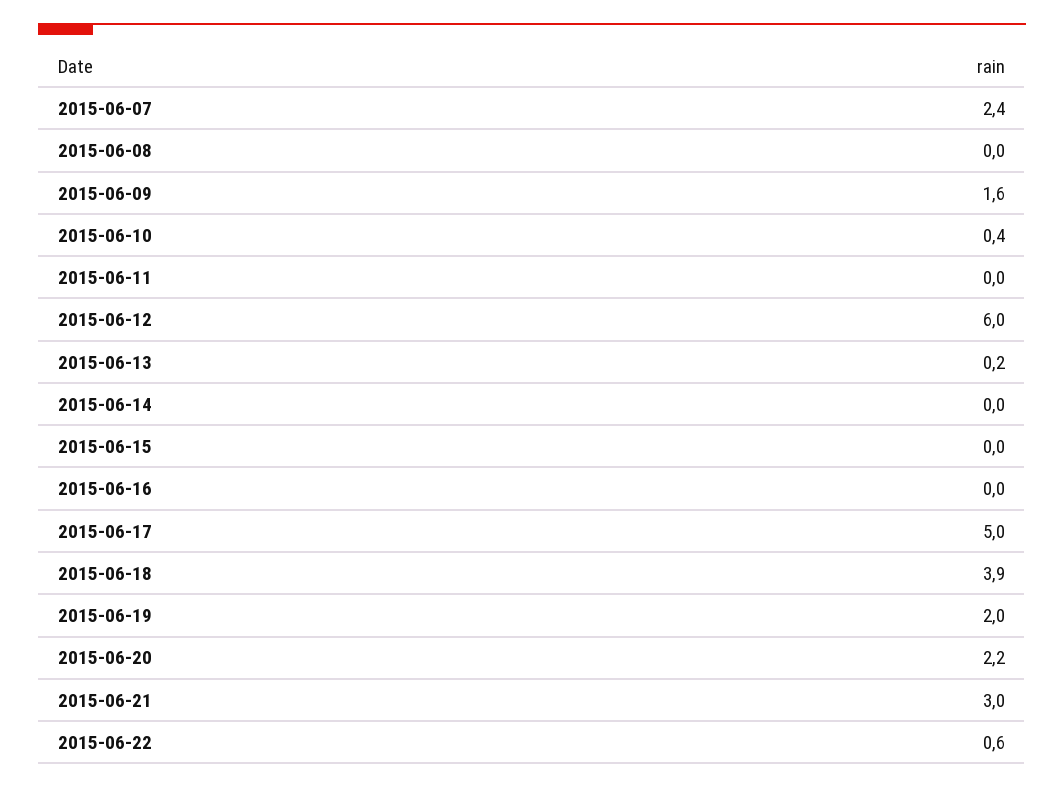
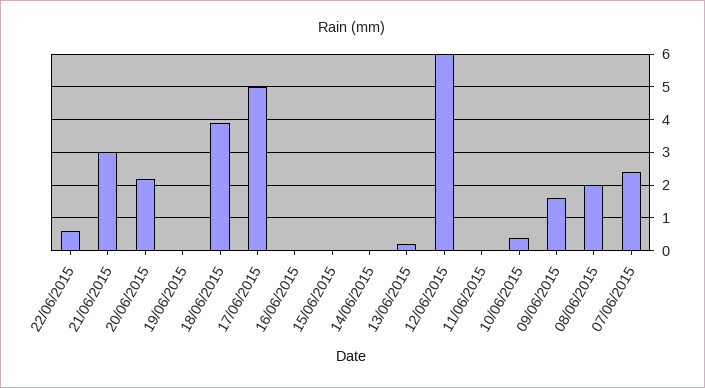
2015-06-08: 0 -> 2
2015-06-19: 2 -> 0

